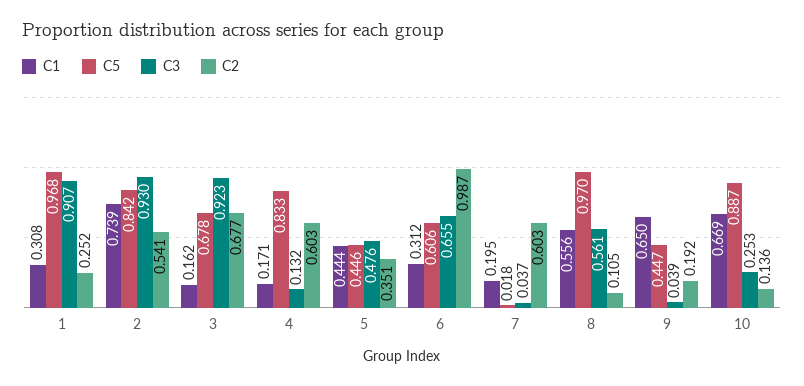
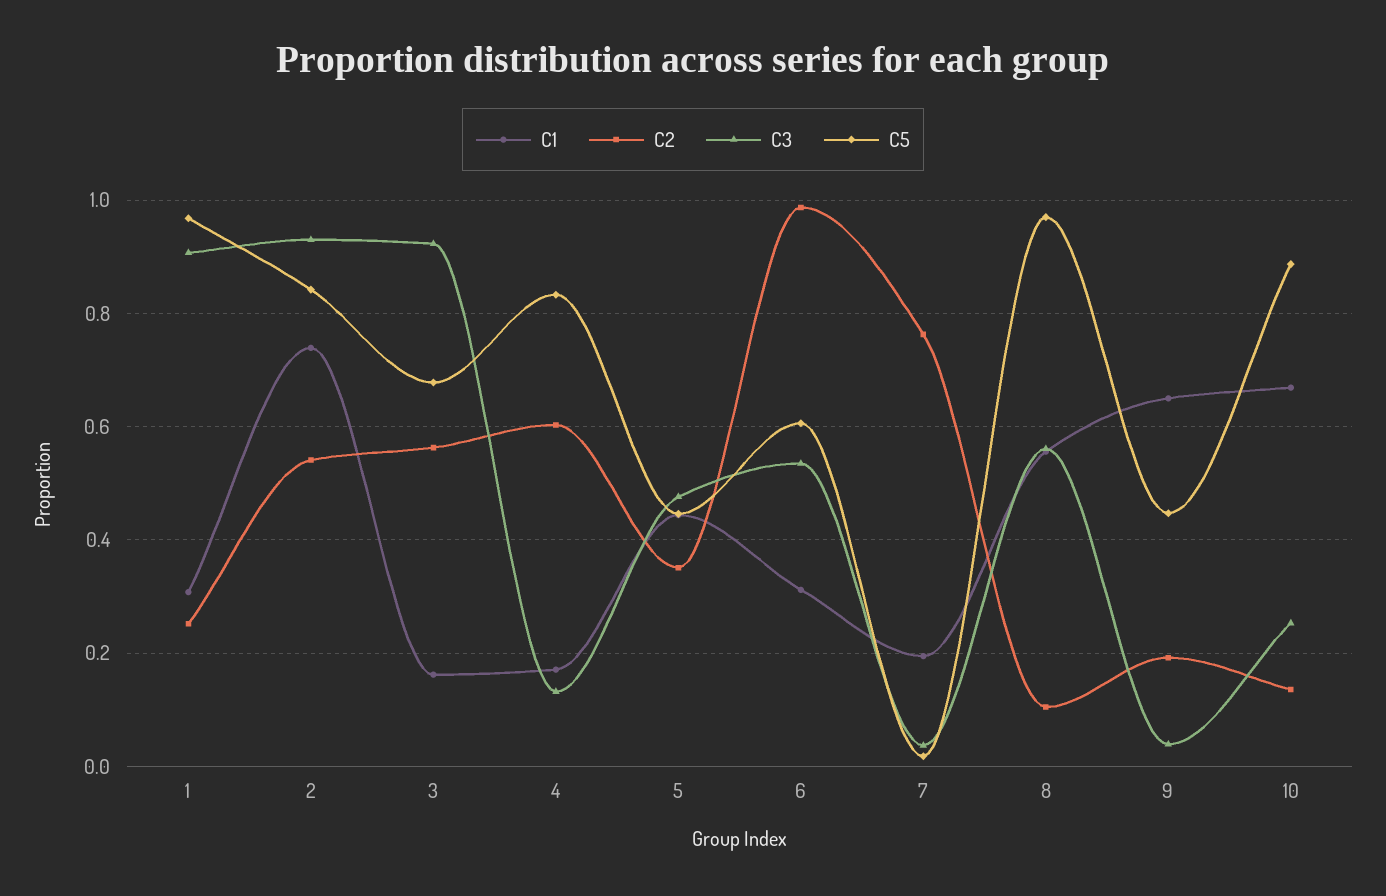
C2, 3: 0.677 -> 0.56
C3, 6: 0.655 -> 0.54
C2, 7: 0.603 -> 0.76

